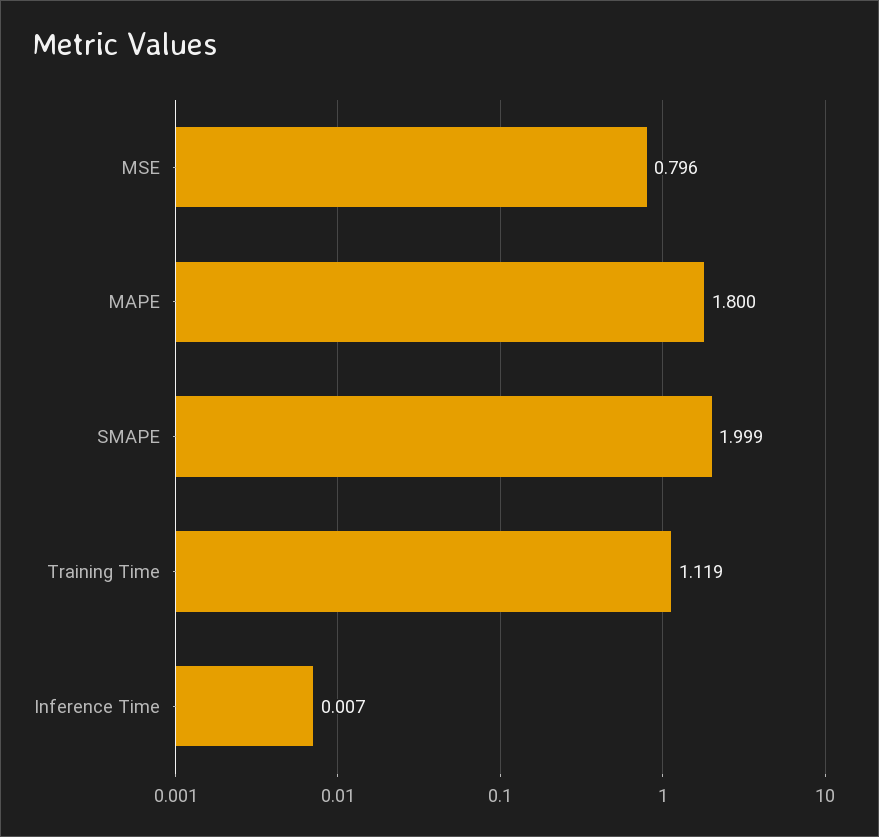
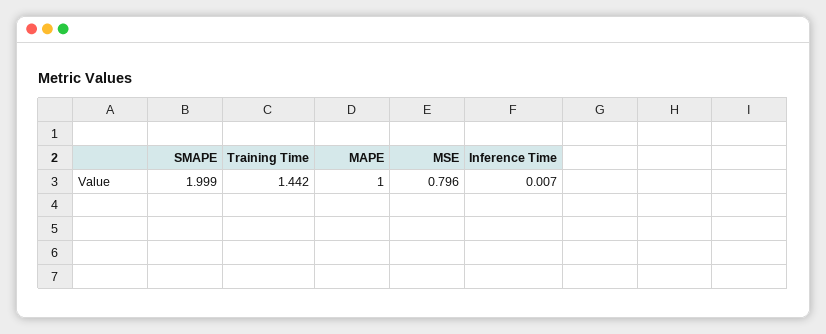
MAPE: 1.8 -> 1
Training Time: 1.119 -> 1.442

